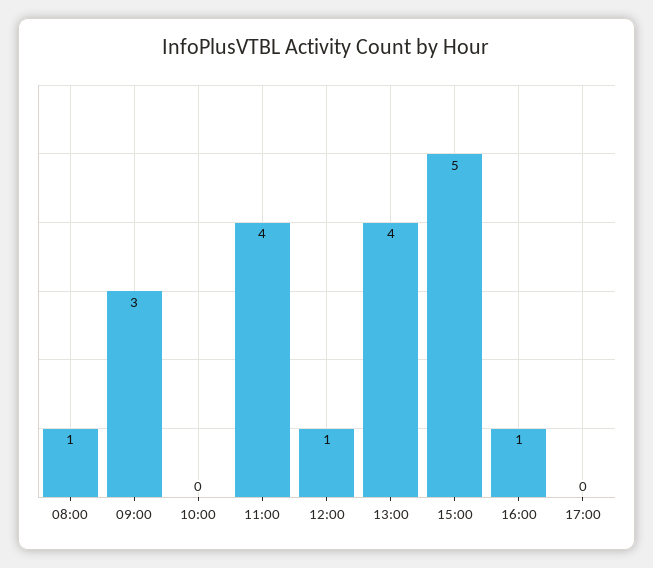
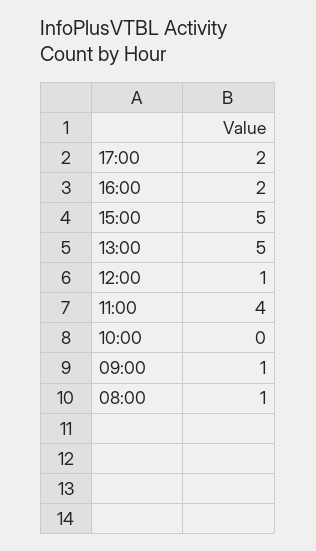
09:00: 3 -> 1
13:00: 4 -> 5
16:00: 1 -> 2
17:00: 0 -> 2

